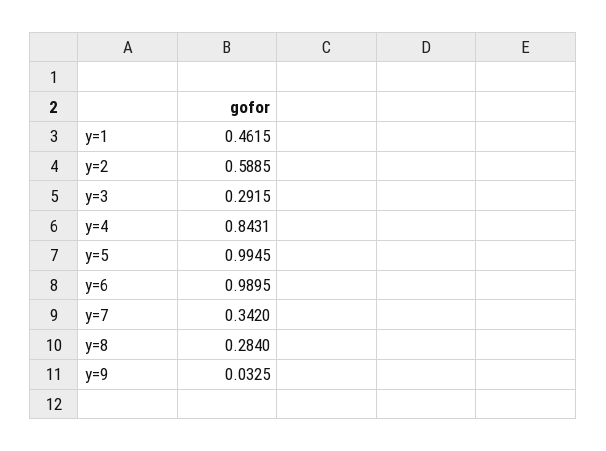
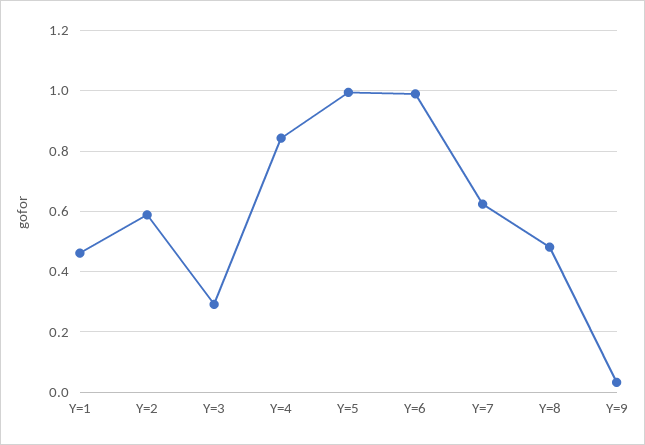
y=7: 0.342 -> 0.62
y=8: 0.284 -> 0.48

